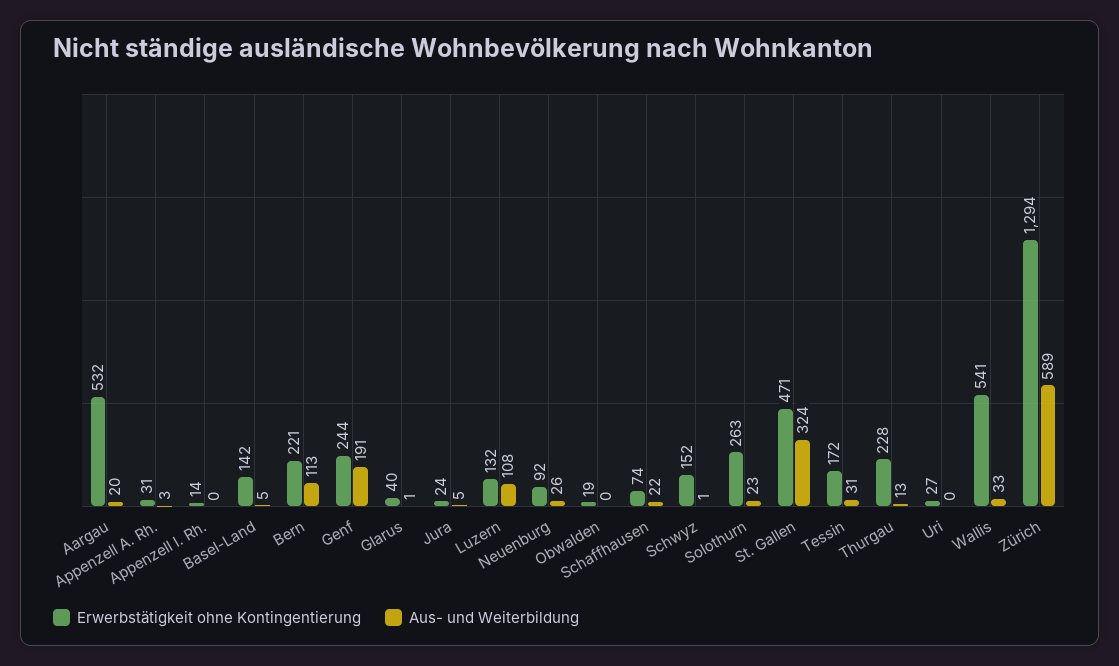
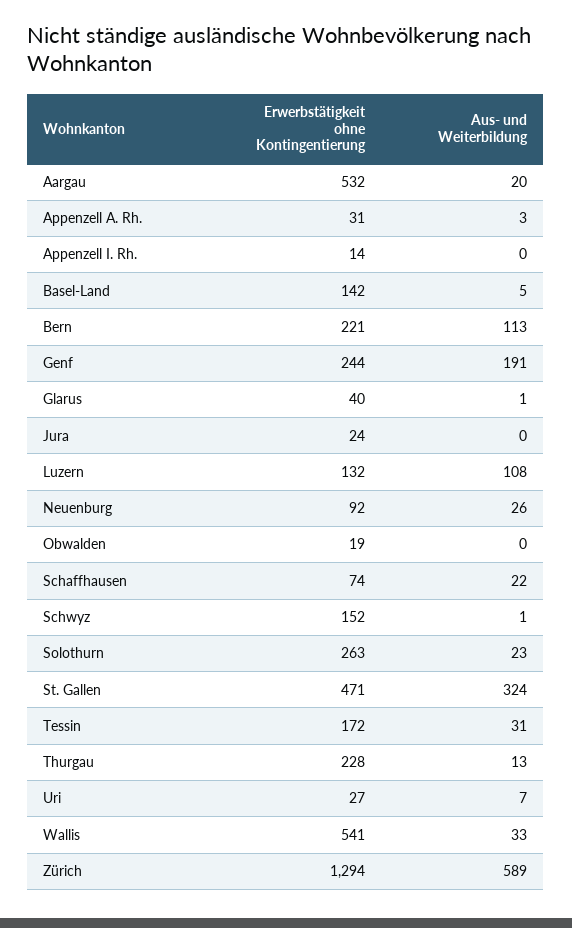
Aus- und Weiterbildung, Jura: 5 -> 0
Aus- und Weiterbildung, Uri: 0 -> 7

